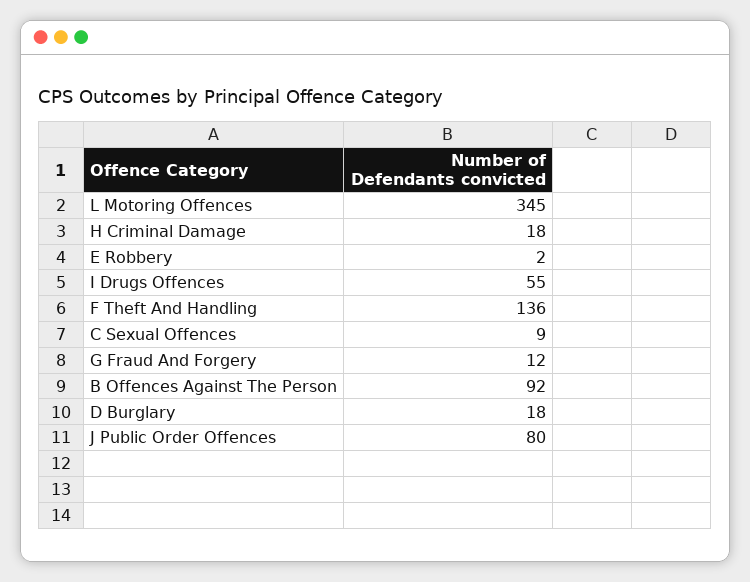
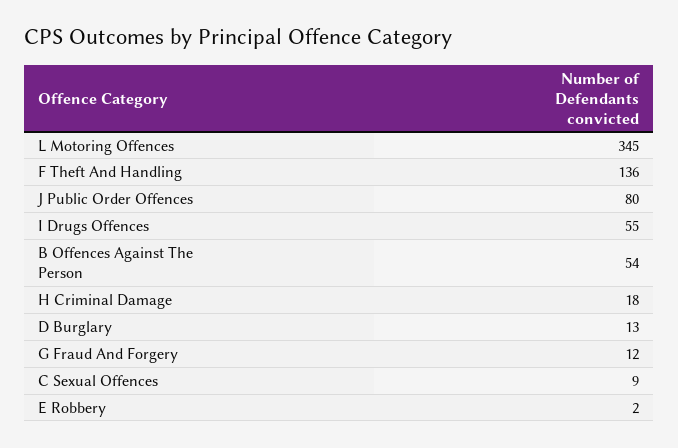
B Offences Against The Person: 92 -> 54
D Burglary: 18 -> 13

